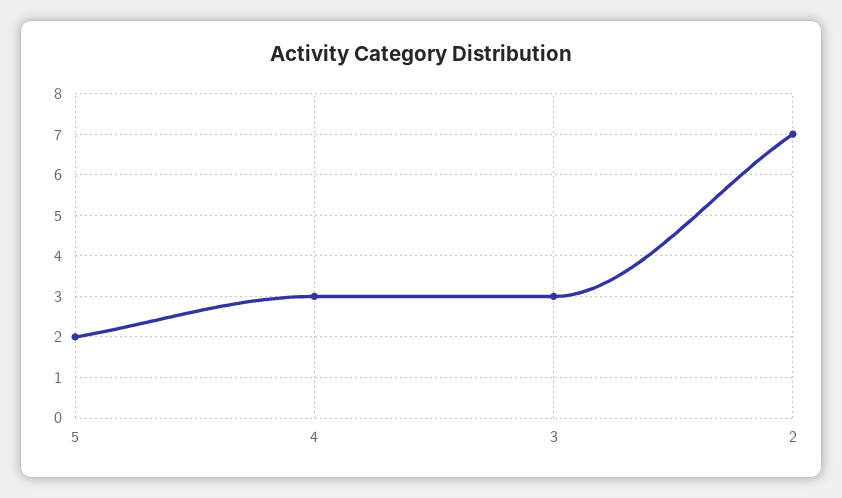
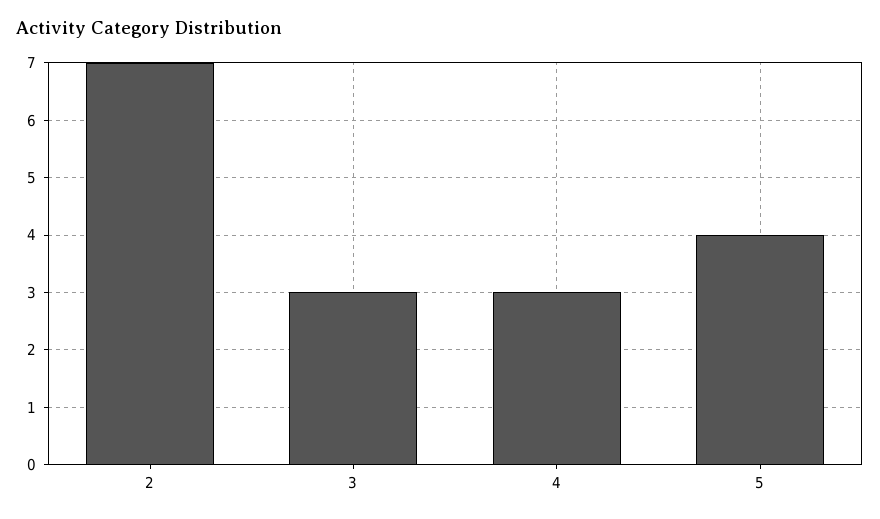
5: 2 -> 4

